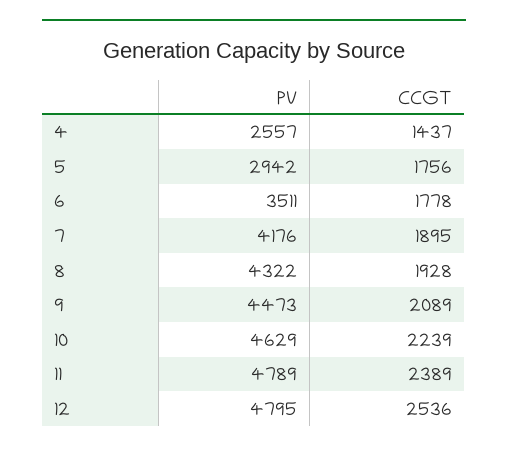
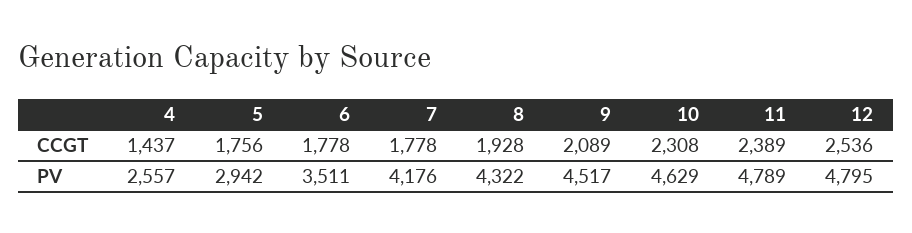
CCGT, 7: 1895 -> 1778
PV, 9: 4473 -> 4517
CCGT, 10: 2239 -> 2308

